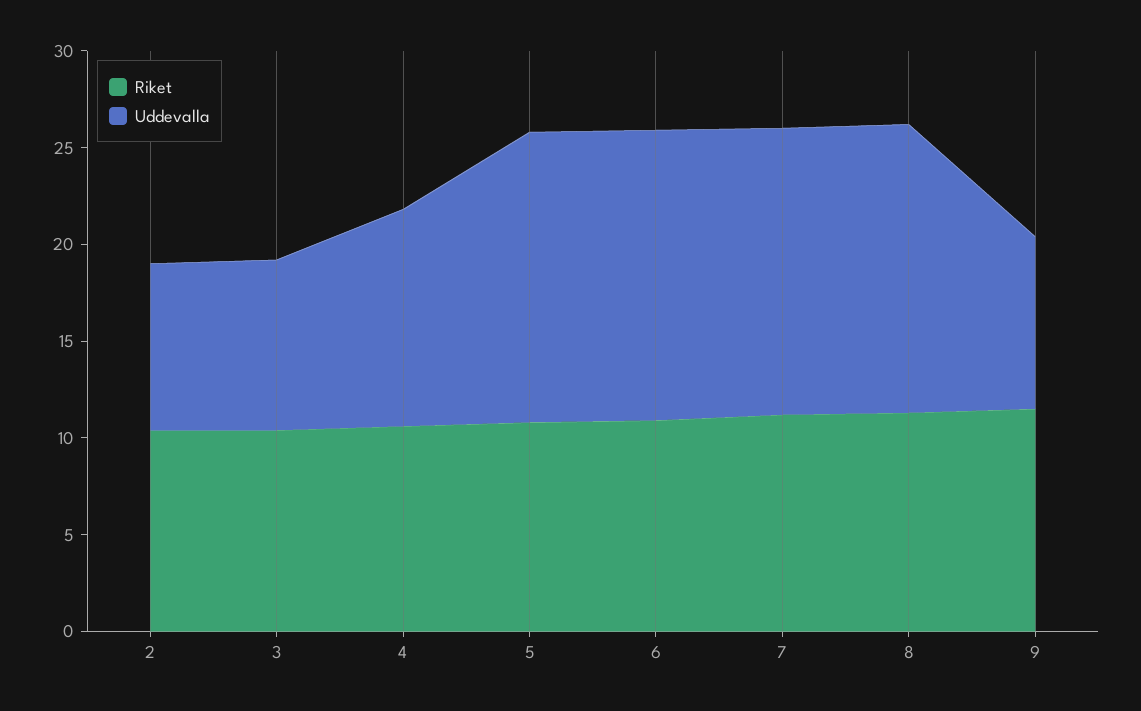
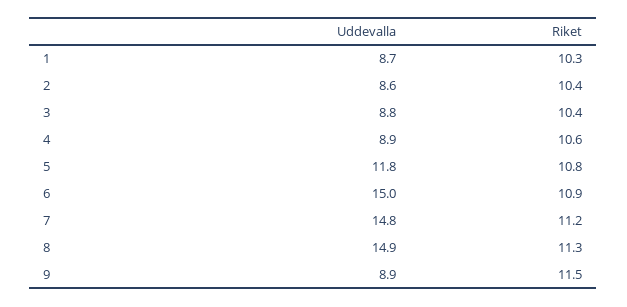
Uddevalla, 4: 11 -> 8.9
Uddevalla, 5: 15 -> 11.8
Uddevalla, 1: none -> 8.7
Riket, 1: none -> 10.3

